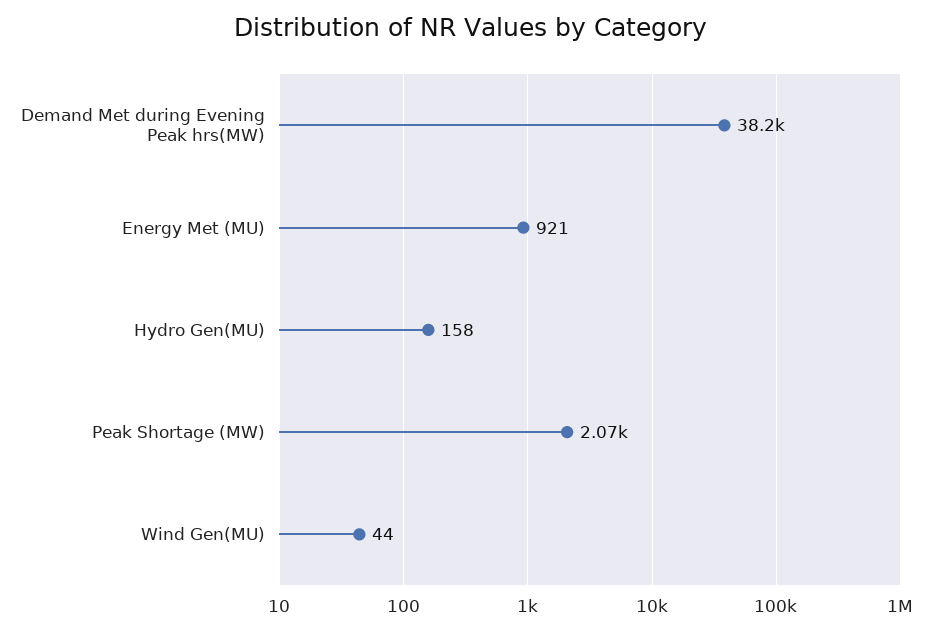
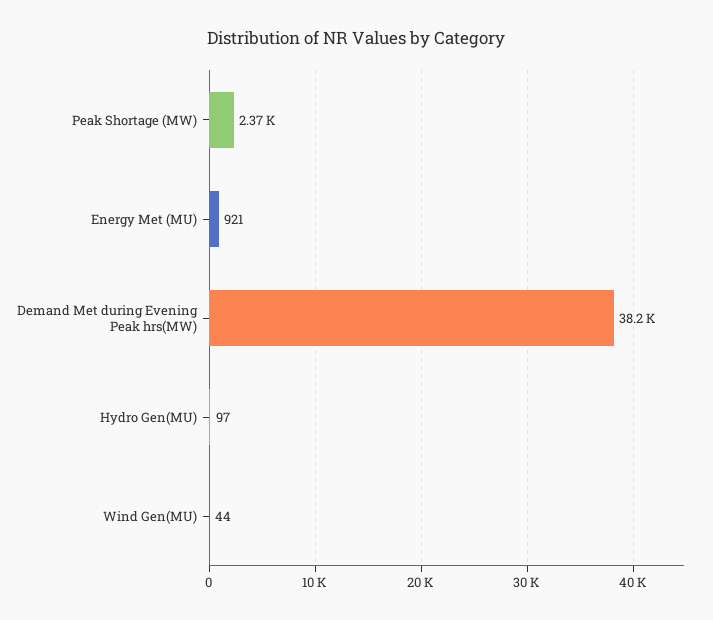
Hydro Gen(MU): 158 -> 97
Peak Shortage (MW): 2070 -> 2370

